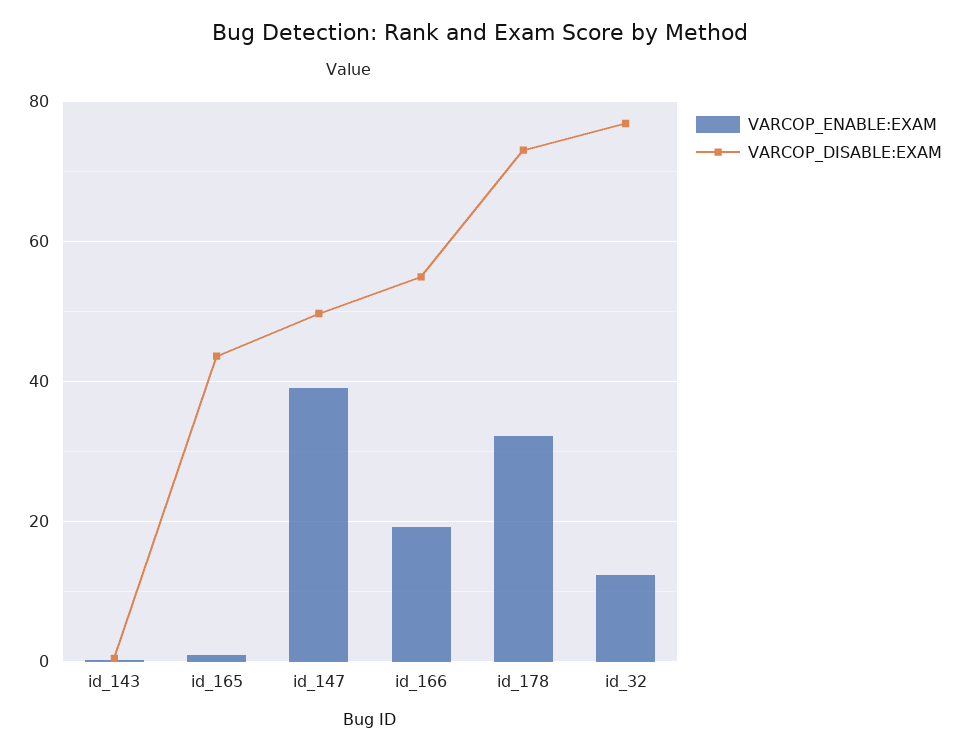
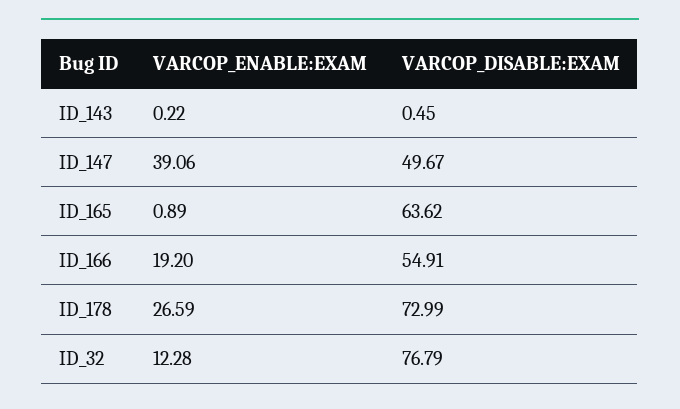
VARCOP_DISABLE:EXAM, id_165: 44 -> 63.62
VARCOP_ENABLE:EXAM, id_178: 32 -> 26.59

